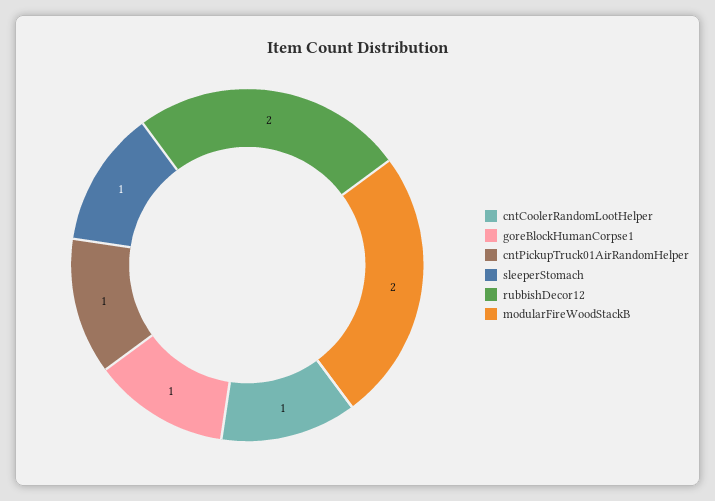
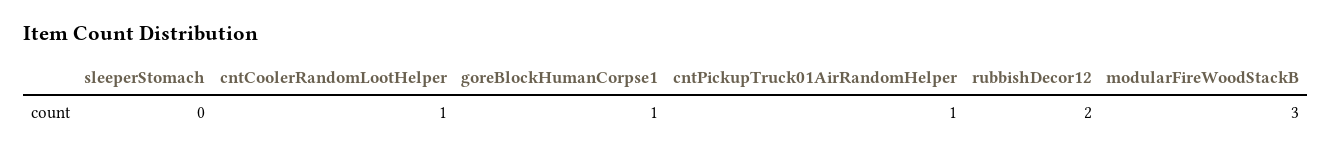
sleeperStomach: 1 -> 0
modularFireWoodStackB: 2 -> 3

